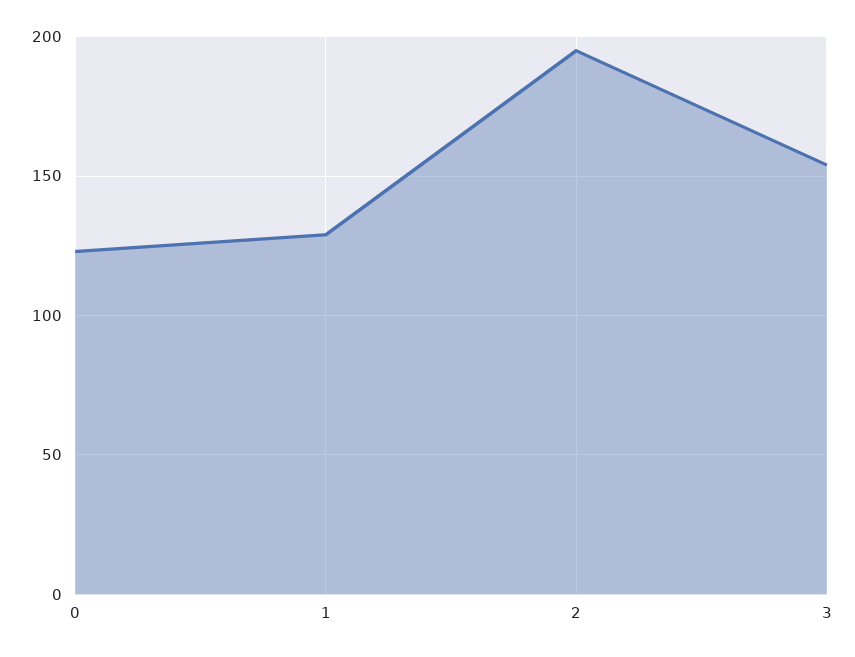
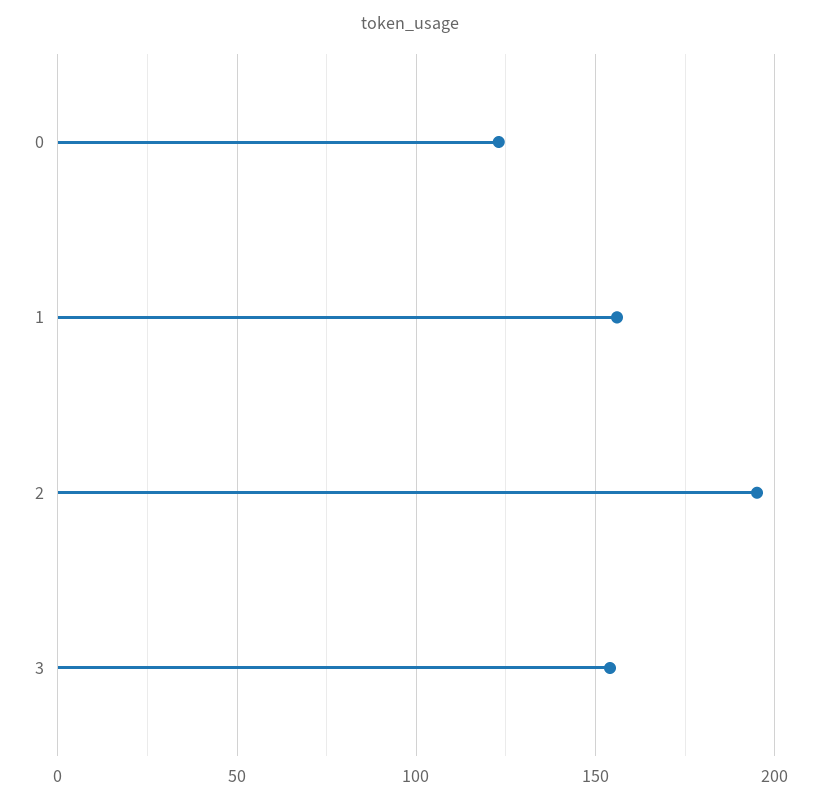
1: 130 -> 155

